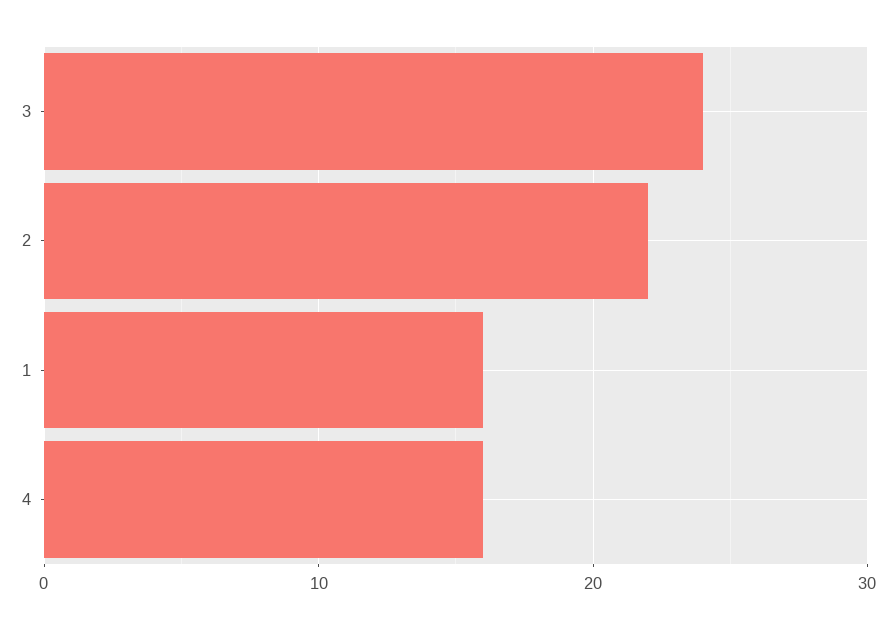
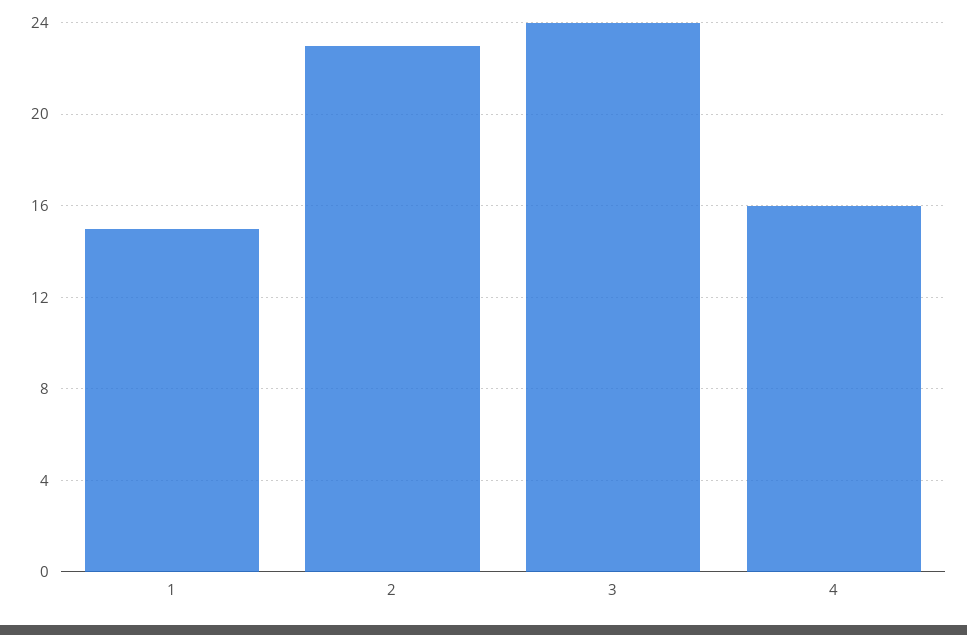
2: 22 -> 23
1: 16 -> 15

